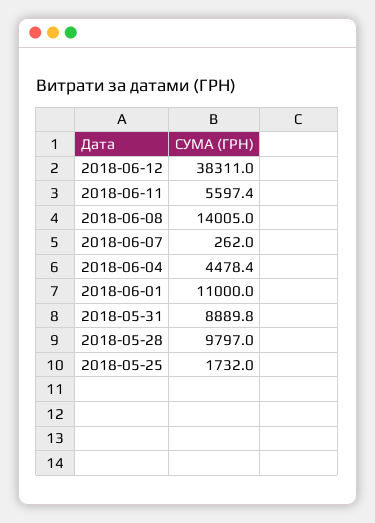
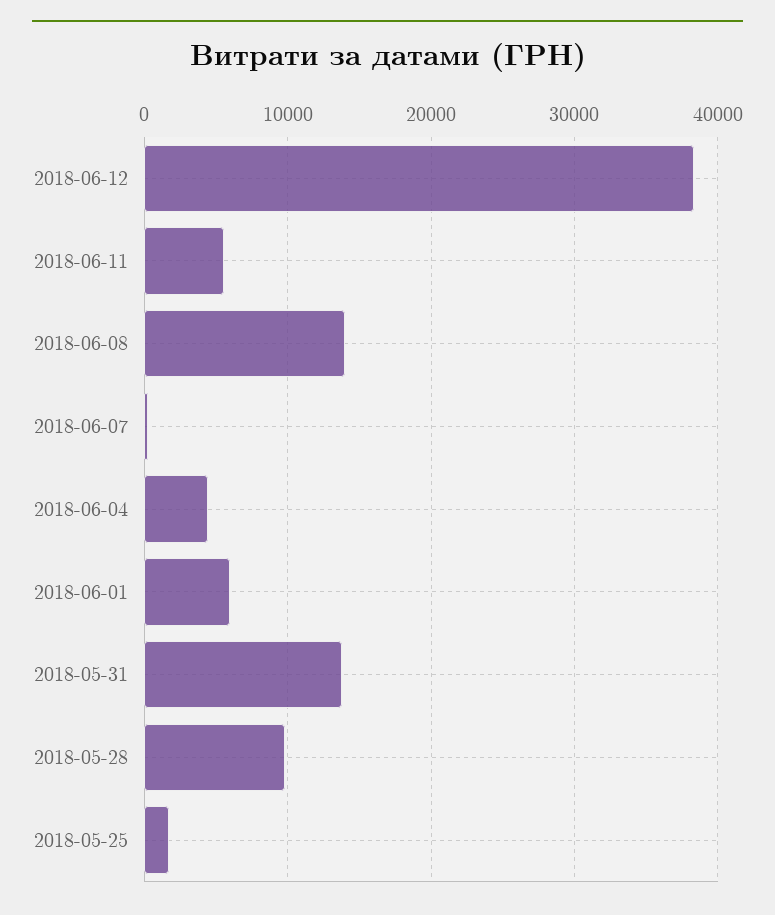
2018-06-01: 11000 -> 6000
2018-05-31: 8889.8 -> 14000

